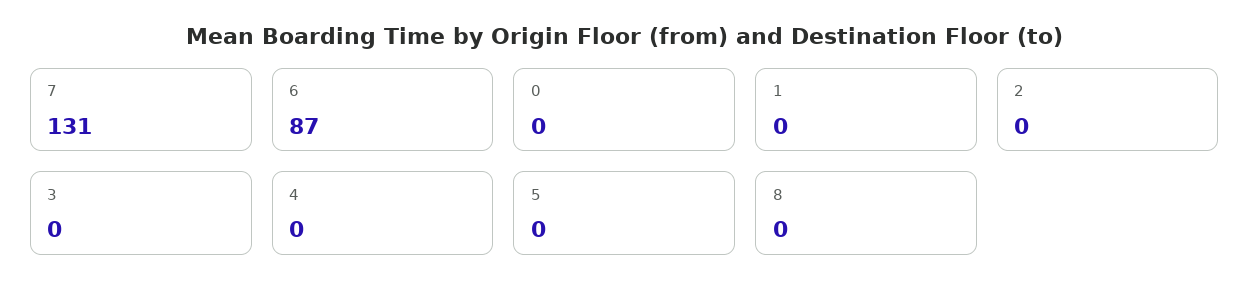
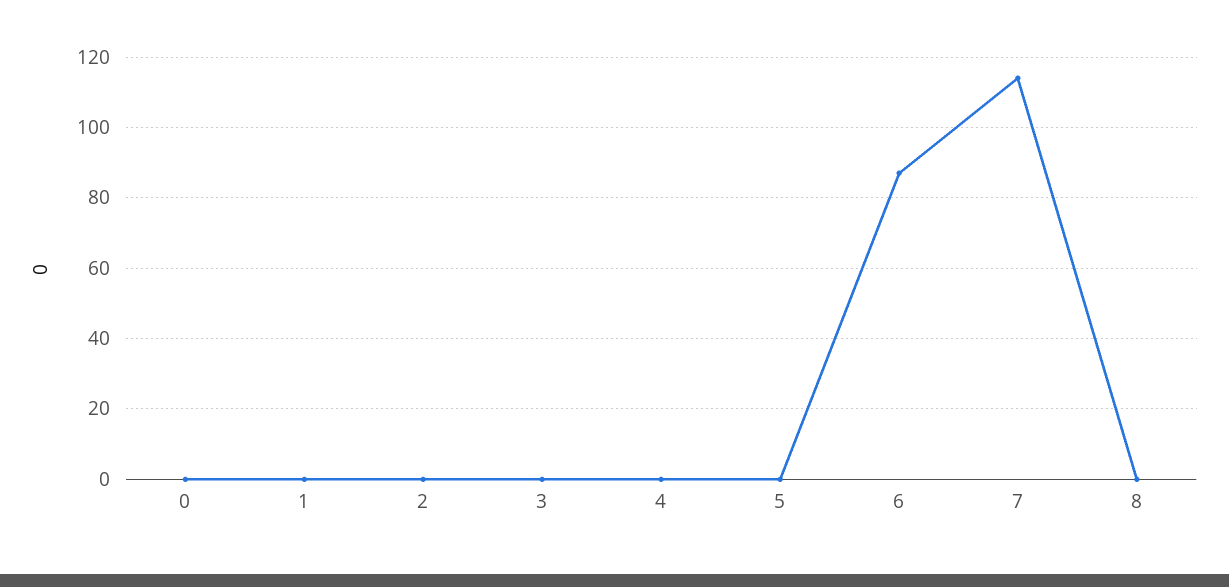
7: 131 -> 115

